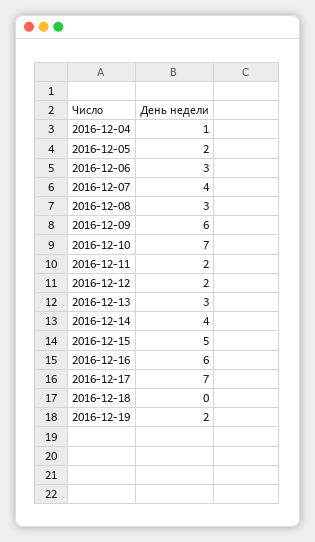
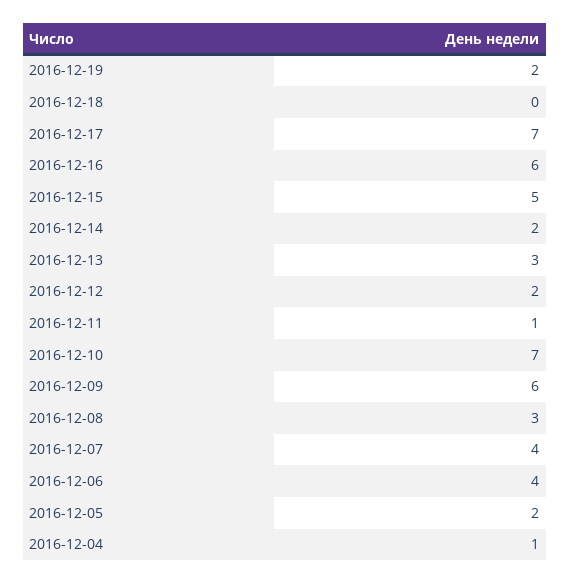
2016-12-06: 3 -> 4
2016-12-11: 2 -> 1
2016-12-14: 4 -> 2

